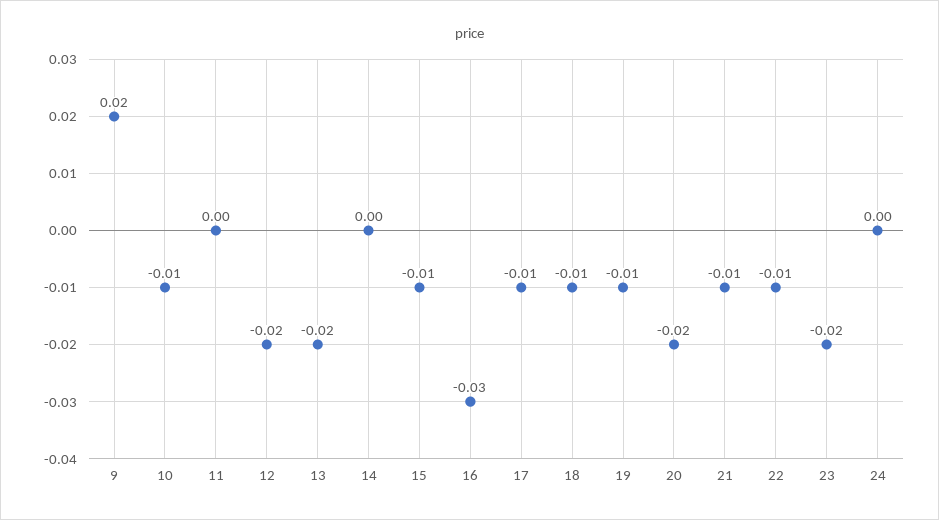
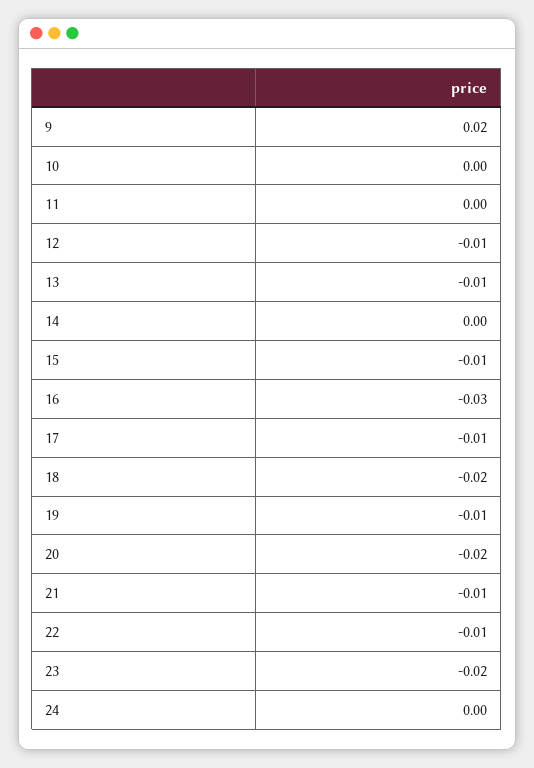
10: -0.01 -> 0
12: -0.02 -> -0.01
13: -0.02 -> -0.01
18: -0.01 -> -0.02

